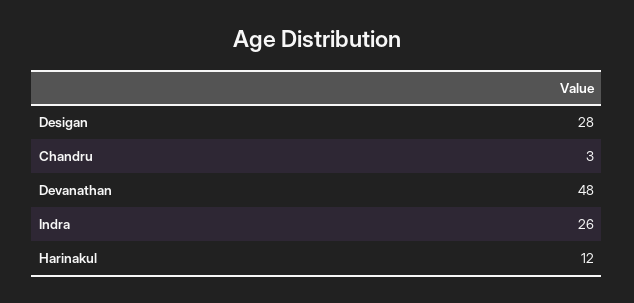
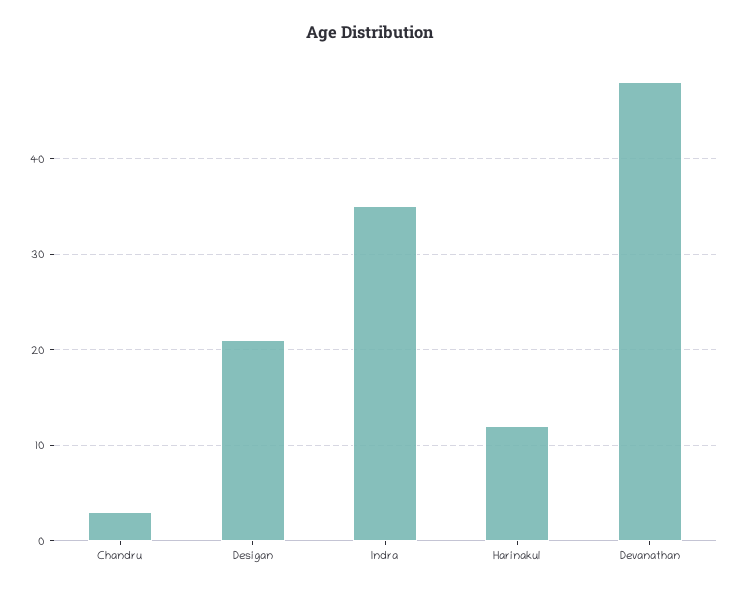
Desigan: 28 -> 21
Indra: 26 -> 35

